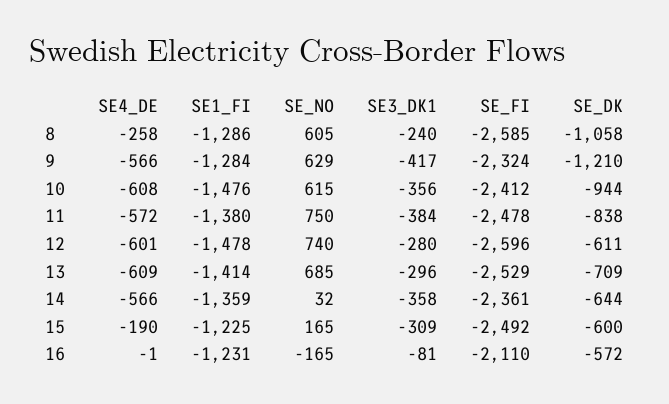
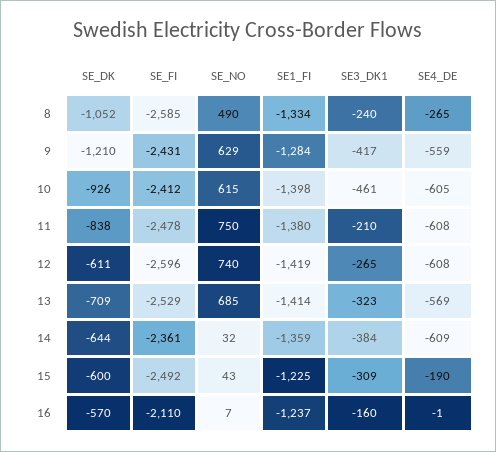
SE4_DE, 8: -258 -> -265
SE1_FI, 8: -1286 -> -1334
SE_NO, 8: 605 -> 490
SE_DK, 8: -1058 -> -1052
SE4_DE, 9: -566 -> -559
SE_FI, 9: -2324 -> -2431
SE4_DE, 10: -608 -> -605
SE1_FI, 10: -1476 -> -1398
SE3_DK1, 10: -356 -> -461
SE_DK, 10: -944 -> -926
SE4_DE, 11: -572 -> -608
SE3_DK1, 11: -384 -> -210
SE4_DE, 12: -601 -> -608
SE1_FI, 12: -1478 -> -1419
SE3_DK1, 12: -280 -> -265
SE4_DE, 13: -609 -> -569
SE3_DK1, 13: -296 -> -323
SE4_DE, 14: -566 -> -609
SE3_DK1, 14: -358 -> -384
SE_NO, 15: 165 -> 43
SE1_FI, 16: -1231 -> -1237
SE_NO, 16: -165 -> 7
SE3_DK1, 16: -81 -> -160
SE_DK, 16: -572 -> -570

